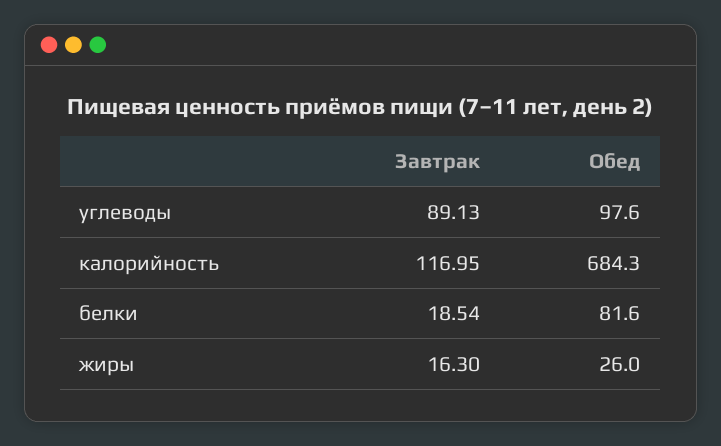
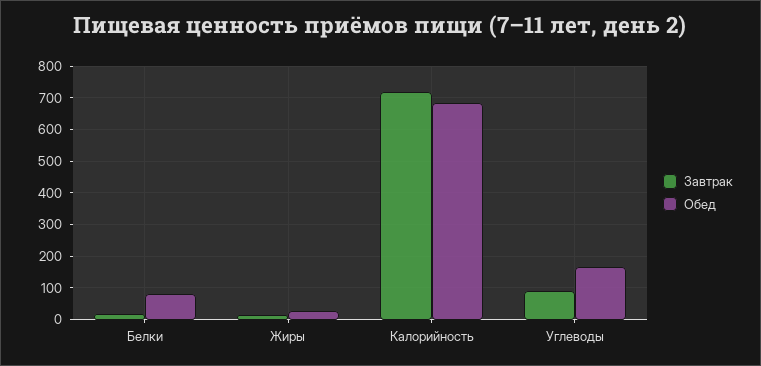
Обед, углеводы: 97.6 -> 160
Завтрак, калорийность: 116.95 -> 720

